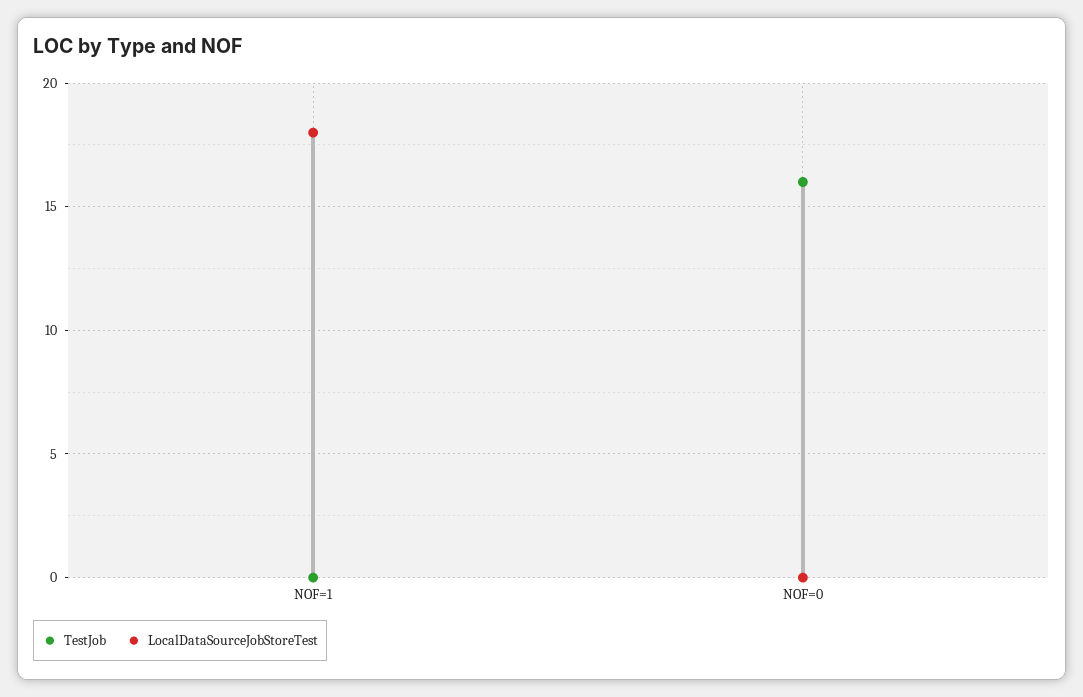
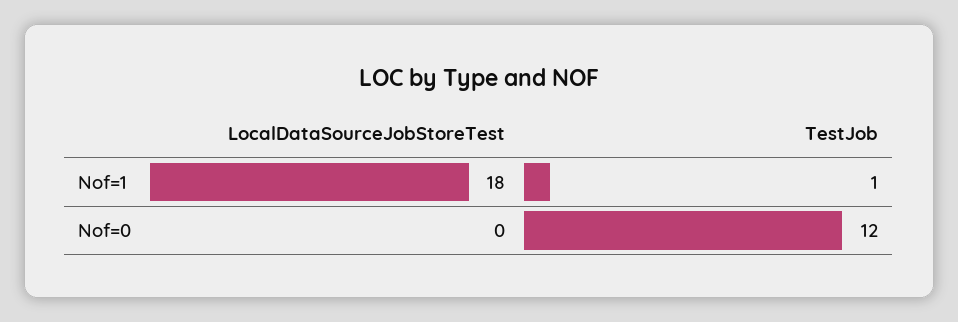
TestJob, NOF=1: 0 -> 1
TestJob, NOF=0: 16 -> 12

